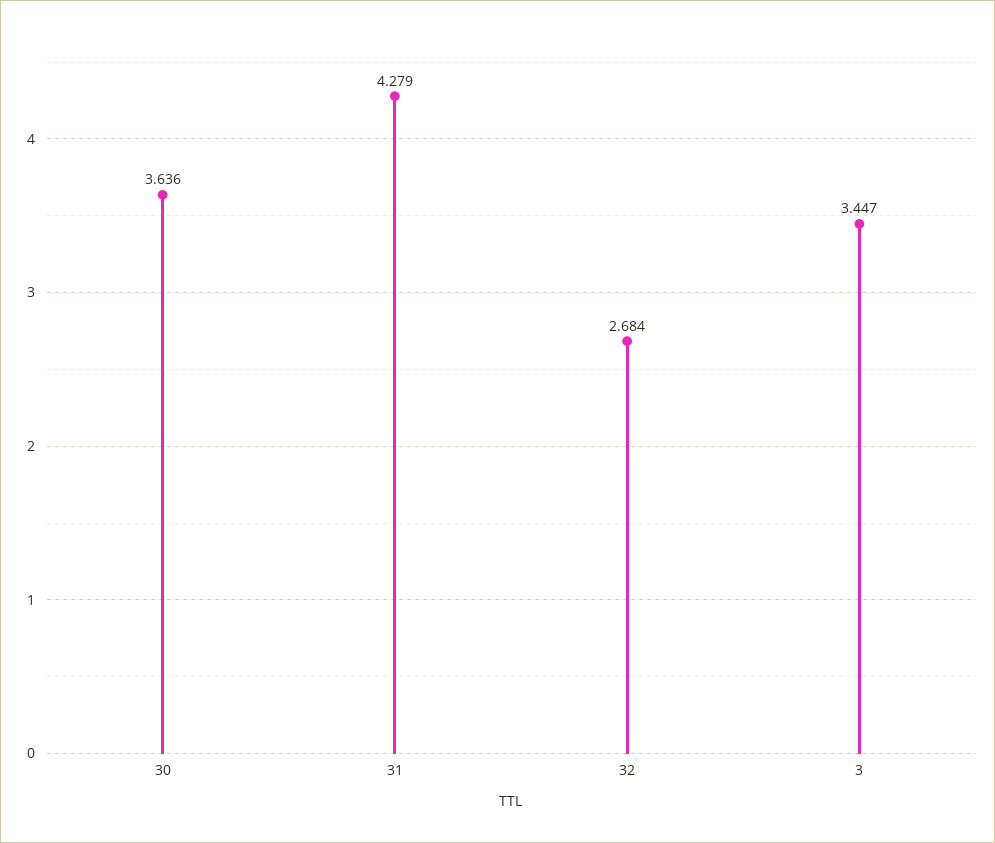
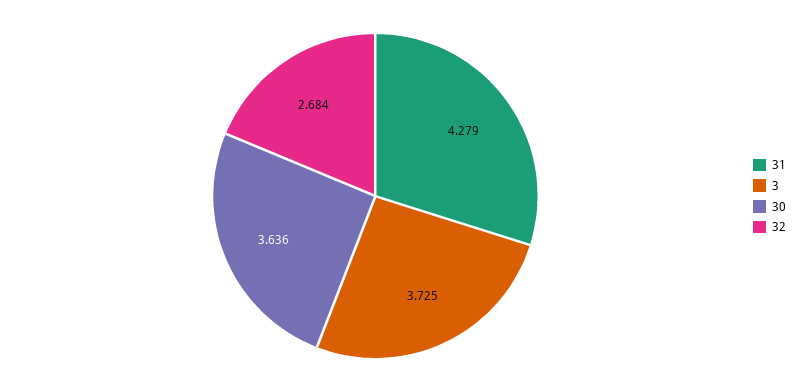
3: 3.447 -> 3.725

